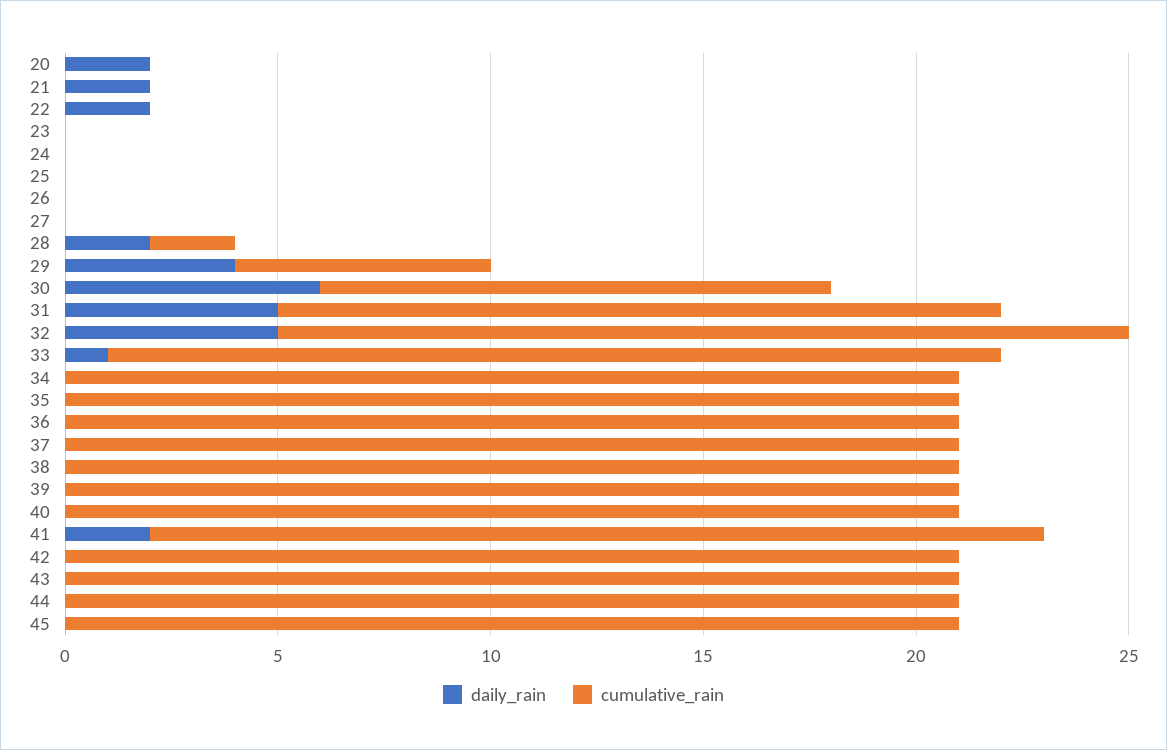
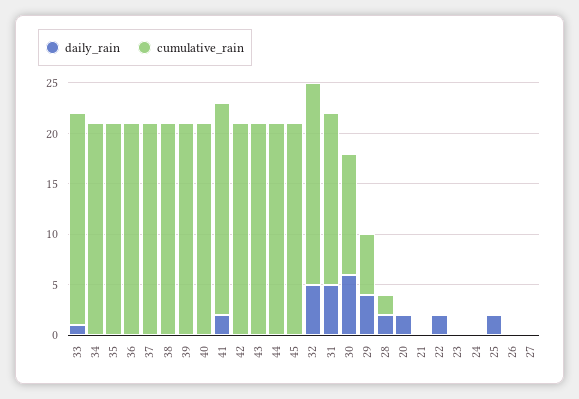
daily_rain, 21: 2 -> 0
daily_rain, 25: 0 -> 2

